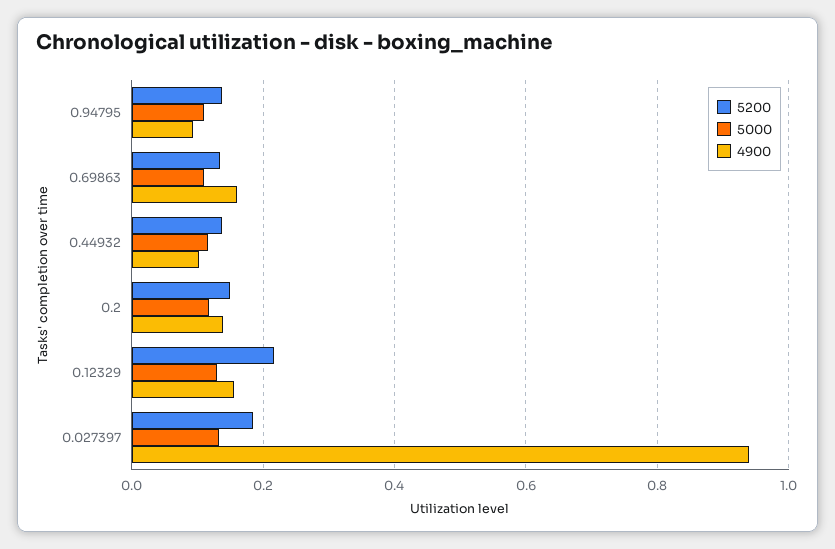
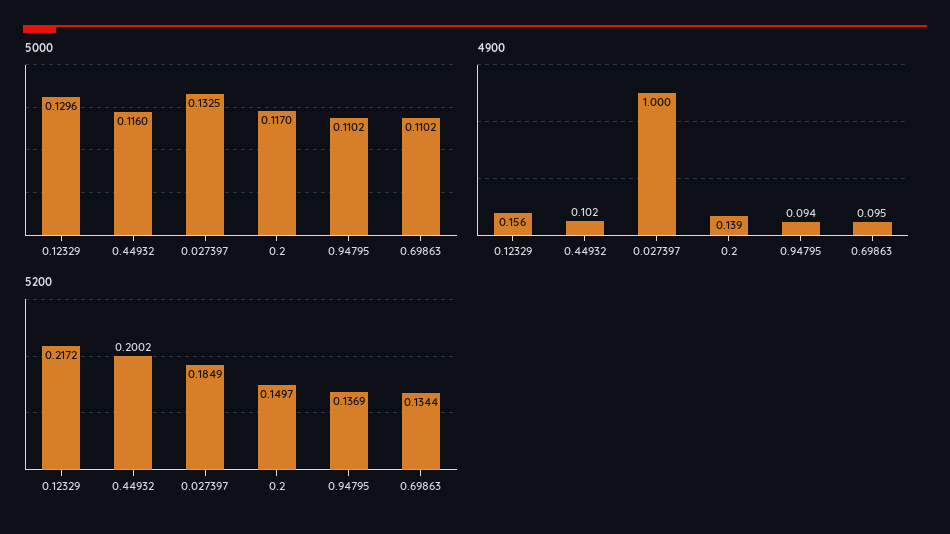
4900, 0.69863: 0.16 -> 0.095
5200, 0.44932: 0.14 -> 0.2002
4900, 0.027397: 0.94 -> 1

